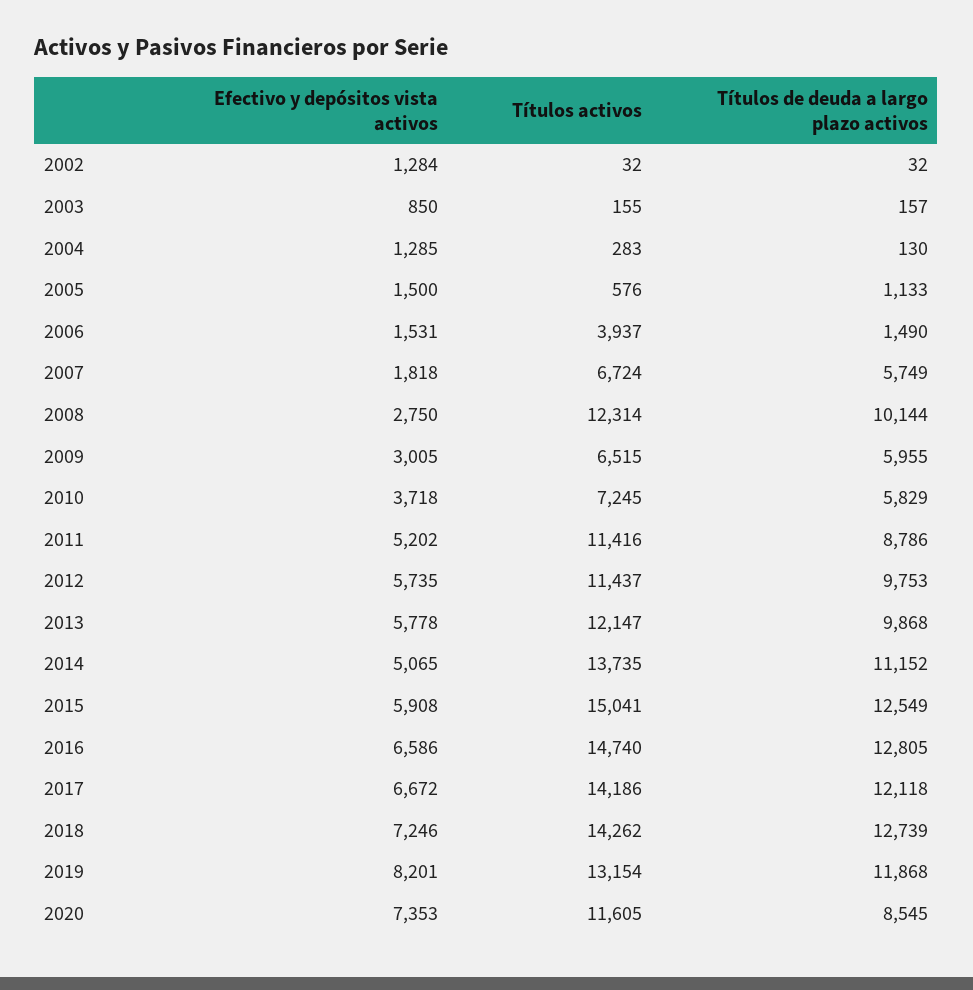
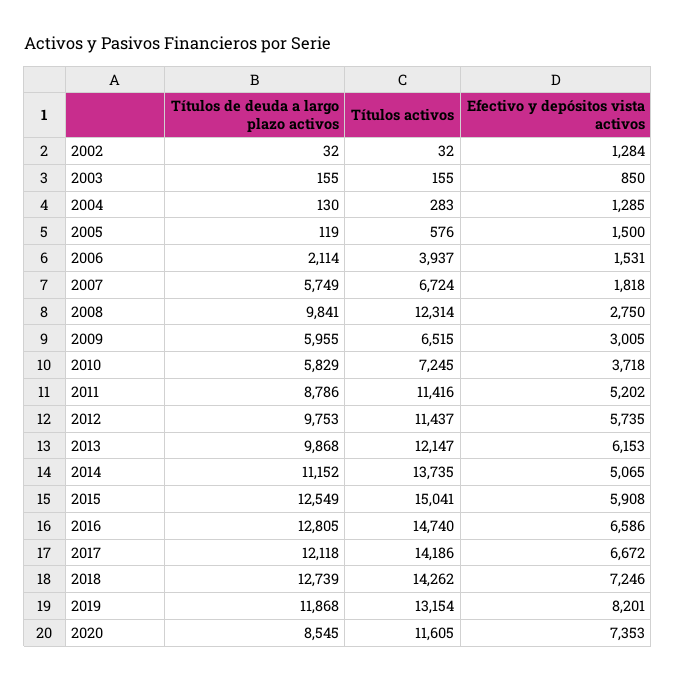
Títulos de deuda a largo plazo activos, 2003: 157 -> 155
Títulos de deuda a largo plazo activos, 2005: 1133 -> 119
Títulos de deuda a largo plazo activos, 2006: 1490 -> 2114
Títulos de deuda a largo plazo activos, 2008: 10144 -> 9841
Efectivo y depósitos vista activos, 2013: 5778 -> 6153

